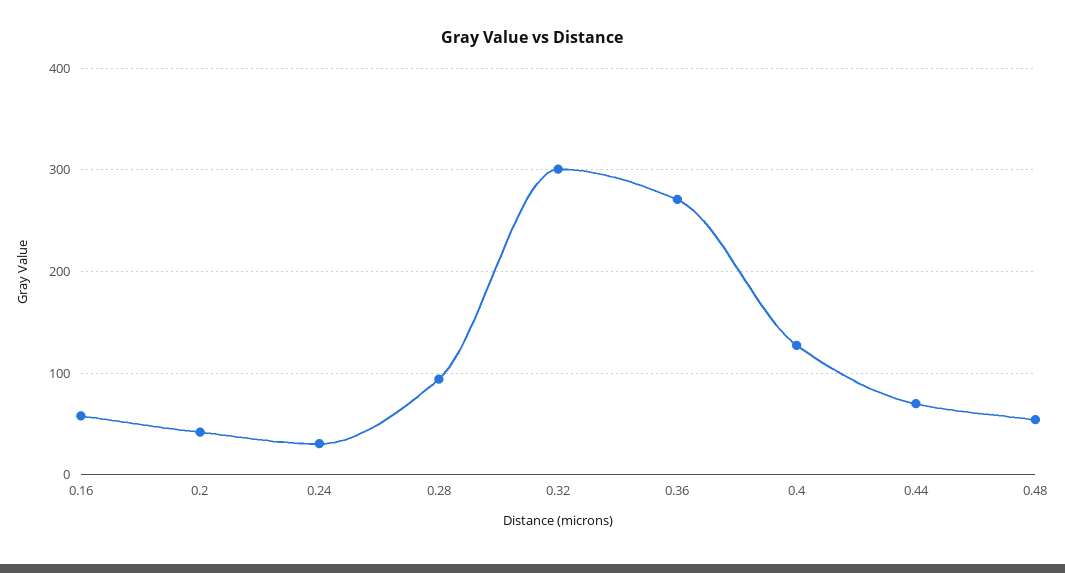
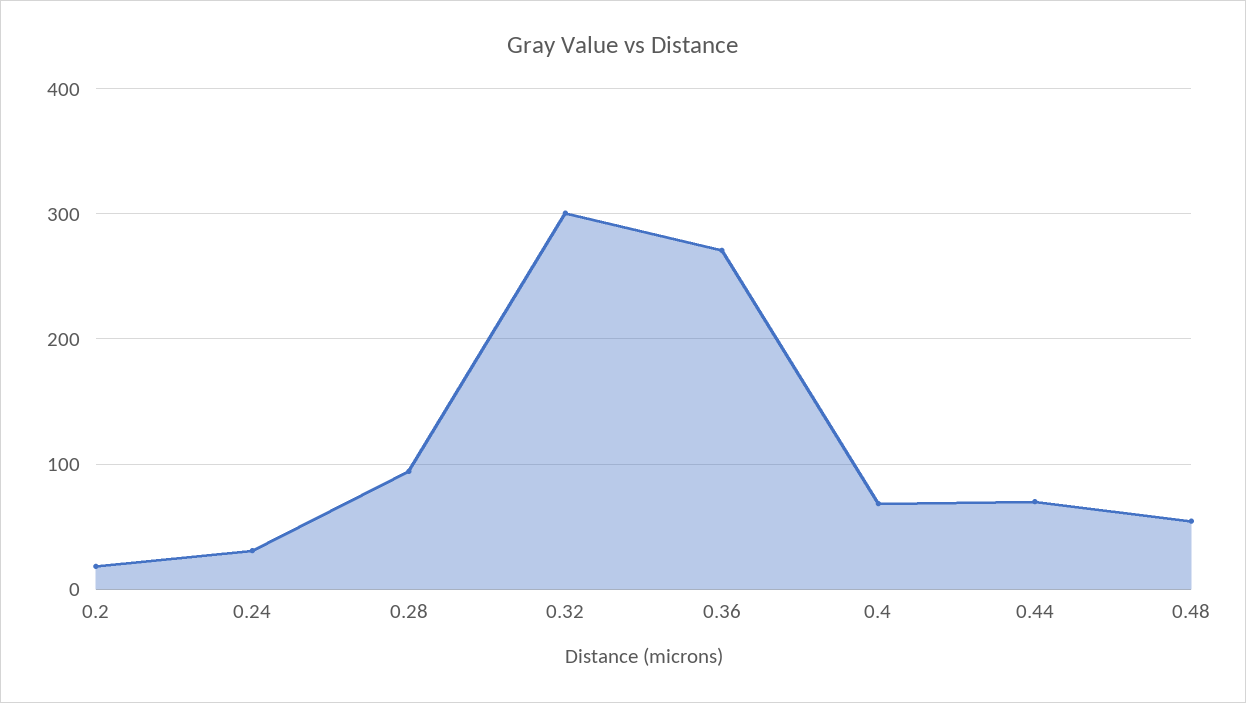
0.16: 60 -> none
0.2: 40 -> 20
0.4: 130 -> 70

